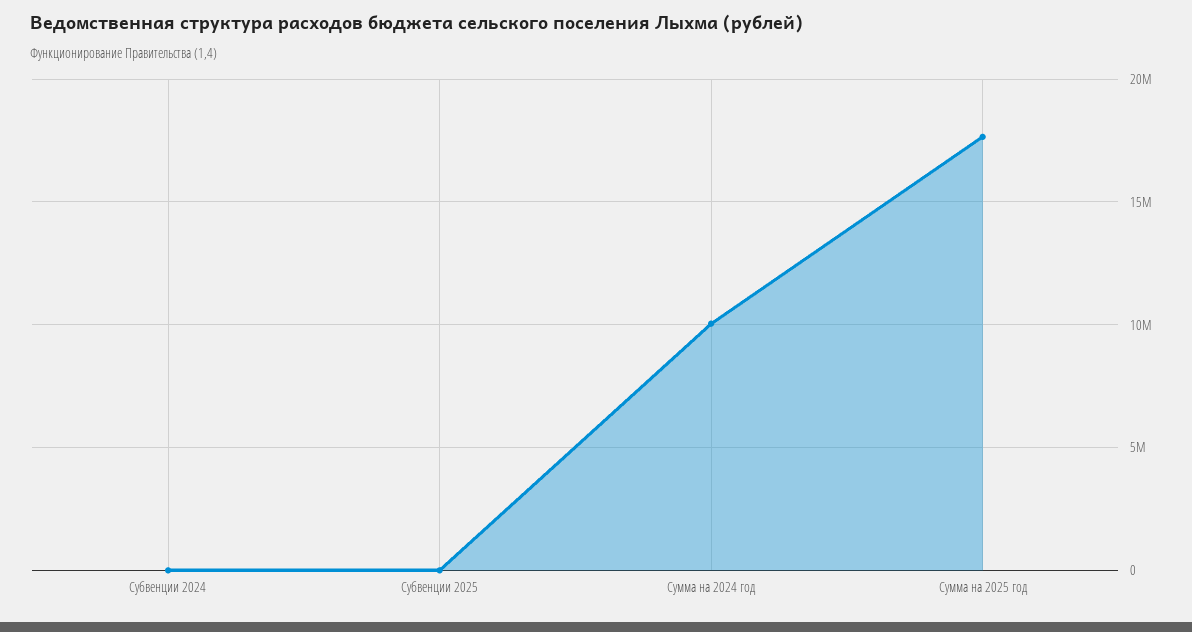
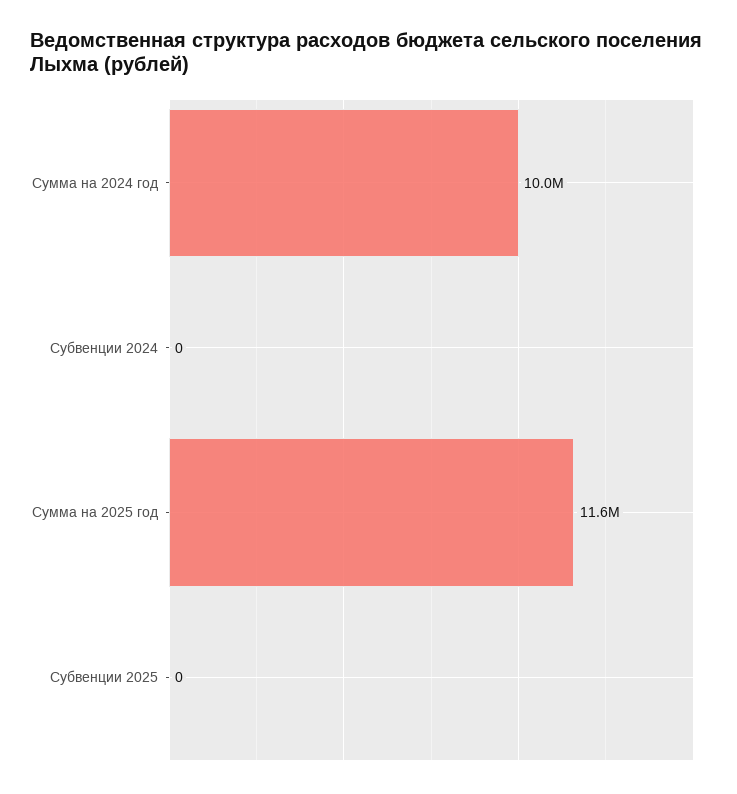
Сумма на 2025 год: 17500000 -> 11600000

